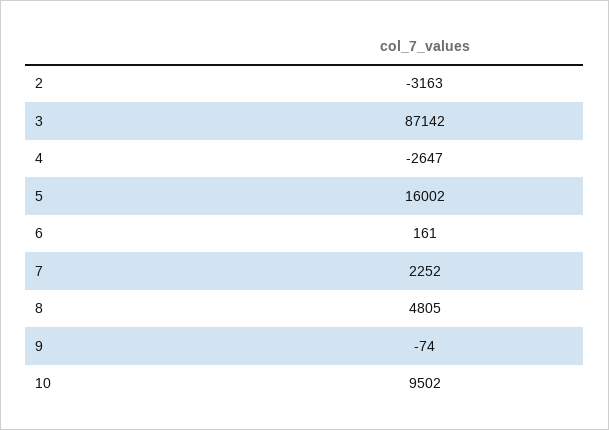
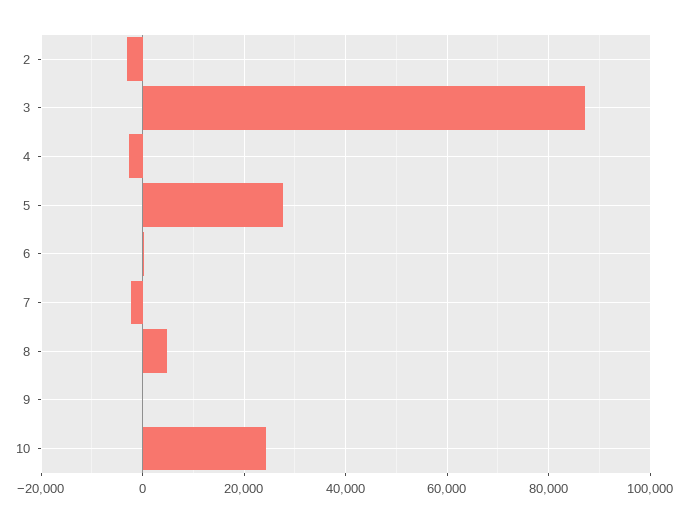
5: 16002 -> 28000
7: 2252 -> -2000
10: 9502 -> 24000

